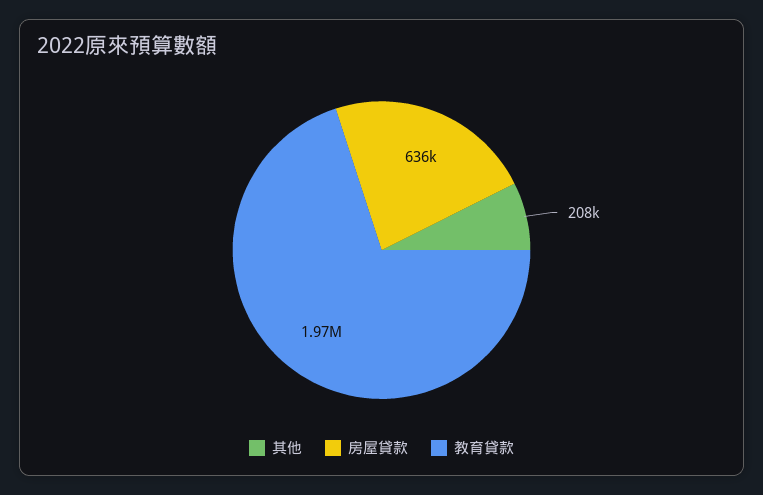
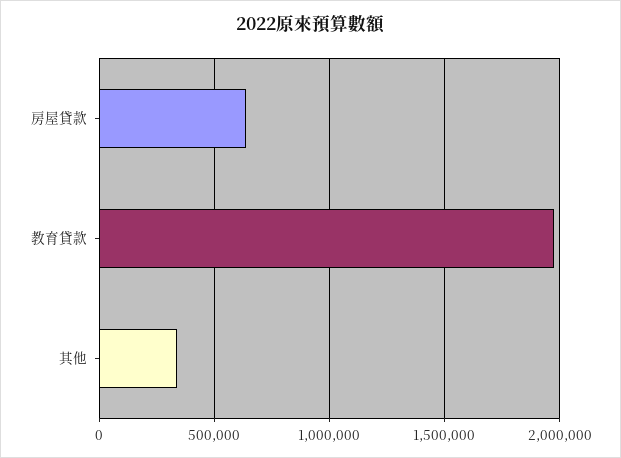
其他: 208000 -> 350000

